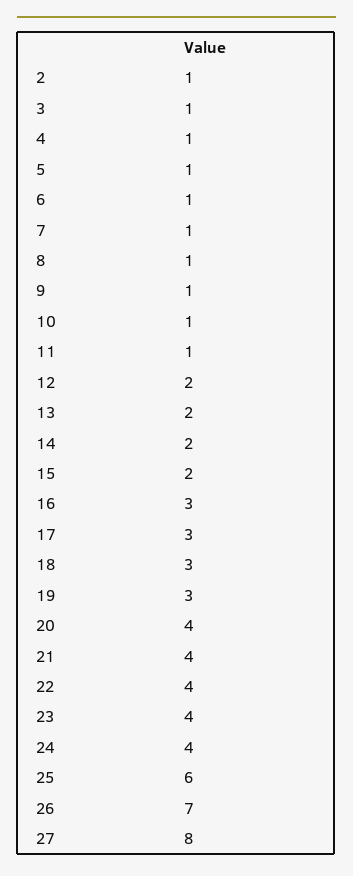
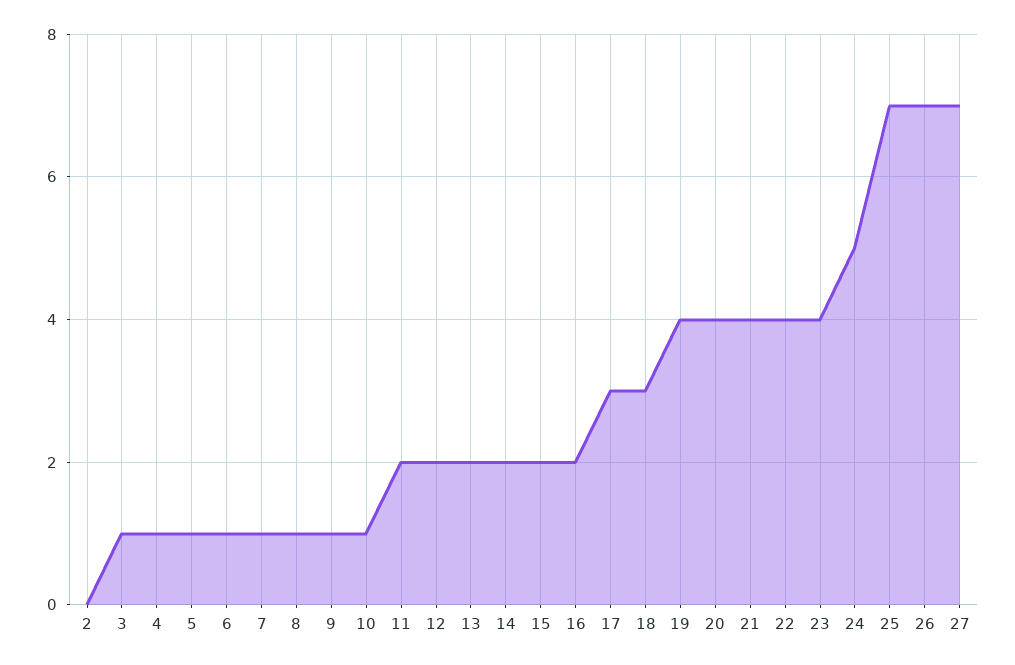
2: 1 -> 0
11: 1 -> 2
16: 3 -> 2
19: 3 -> 4
24: 4 -> 5
25: 6 -> 7
27: 8 -> 7

